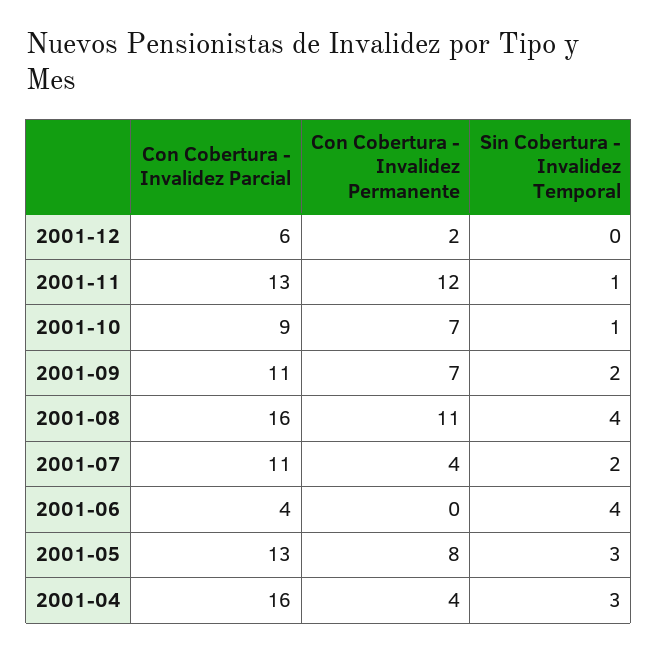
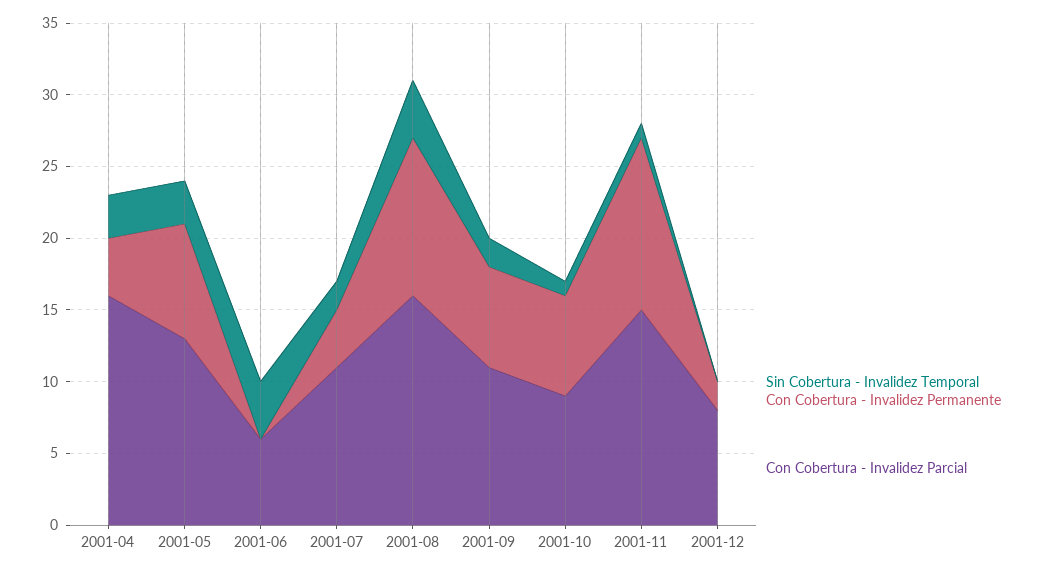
Con Cobertura - Invalidez Parcial, 2001-12: 6 -> 8
Con Cobertura - Invalidez Parcial, 2001-11: 13 -> 15
Con Cobertura - Invalidez Parcial, 2001-06: 4 -> 6

